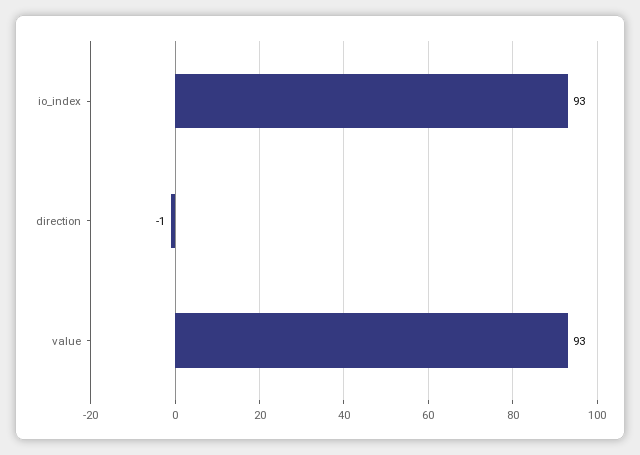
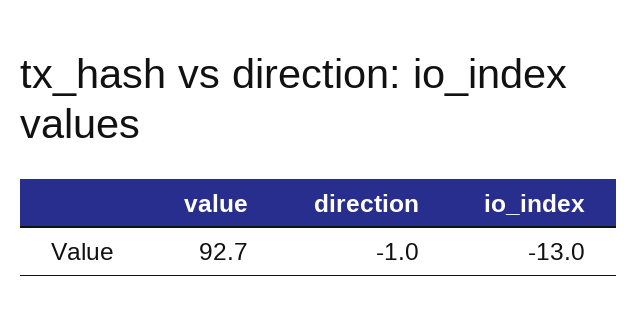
io_index: 93 -> -13

